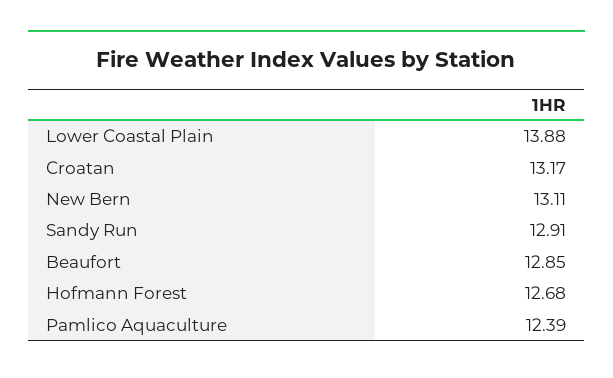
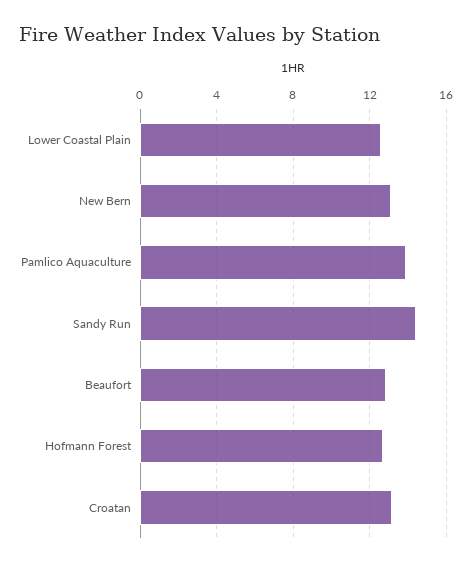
Lower Coastal Plain: 13.88 -> 12.5
Sandy Run: 12.91 -> 14.5
Pamlico Aquaculture: 12.39 -> 14

